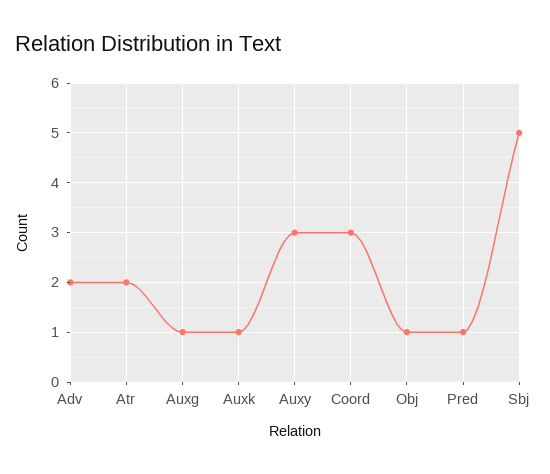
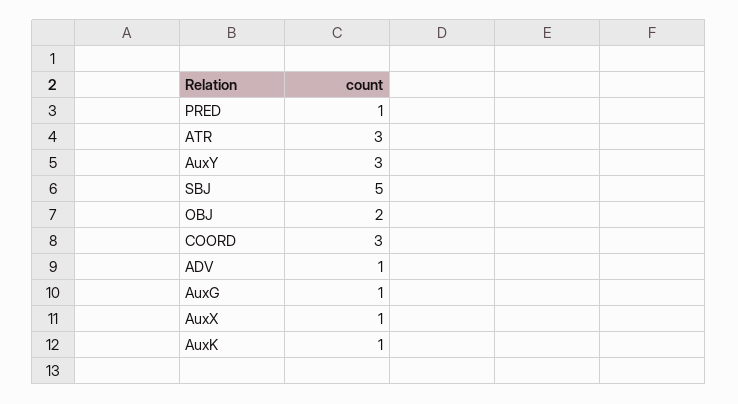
Adv: 2 -> 1
Atr: 2 -> 3
Obj: 1 -> 2
AuxX: none -> 1

